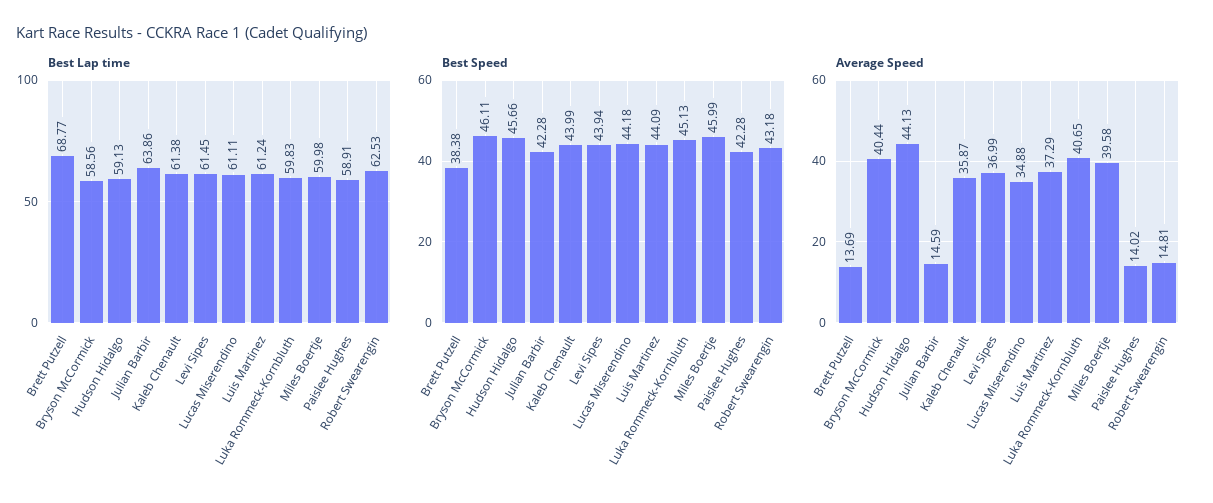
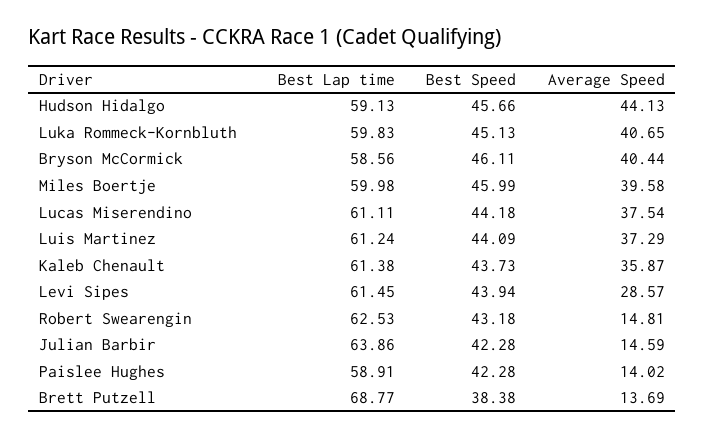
Best Speed, Kaleb Chenault: 43.99 -> 43.73
Average Speed, Levi Sipes: 36.99 -> 28.57
Average Speed, Lucas Miserendino: 34.88 -> 37.54

